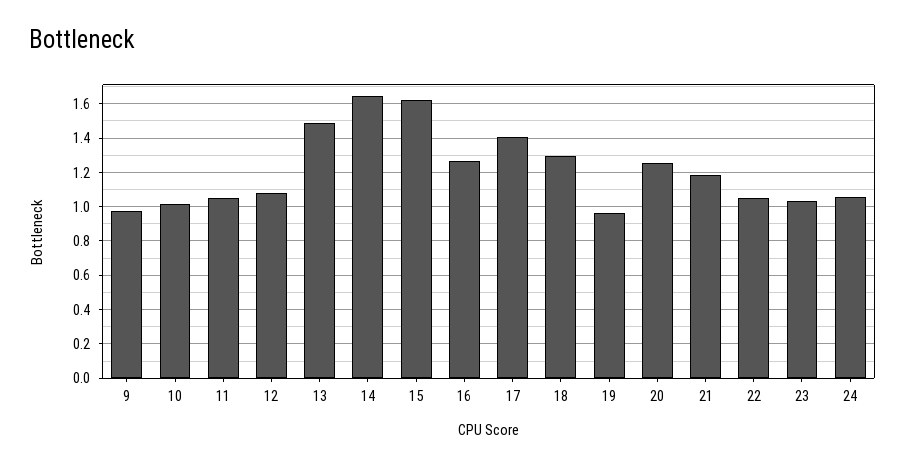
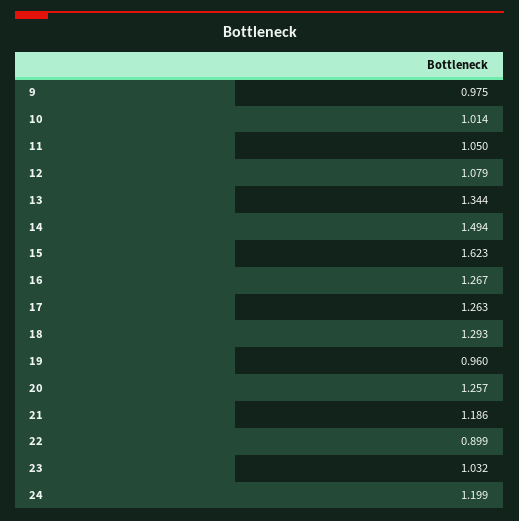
13: 1.5 -> 1.344
14: 1.65 -> 1.494
17: 1.4 -> 1.263
22: 1.05 -> 0.899
24: 1.05 -> 1.199

